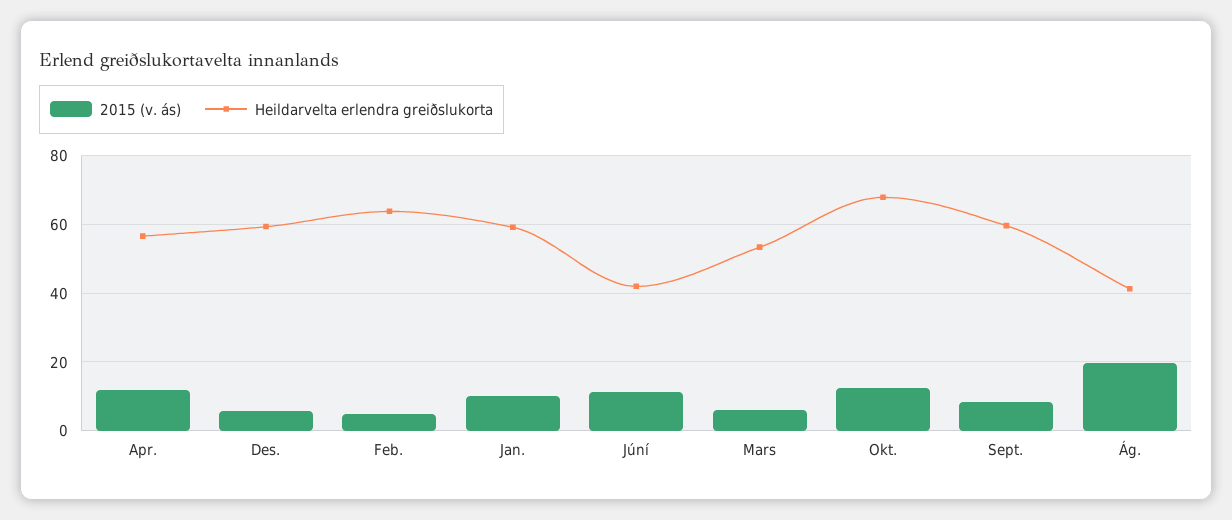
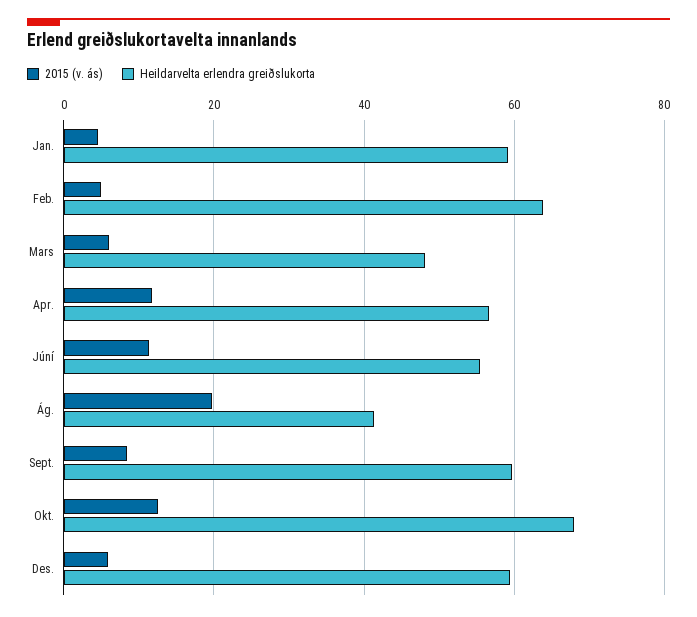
2015 (v. ás), Jan.: 10 -> 4
Heildarvelta erlendra greiðslukorta, Júní: 42 -> 56
Heildarvelta erlendra greiðslukorta, Mars: 54 -> 48

